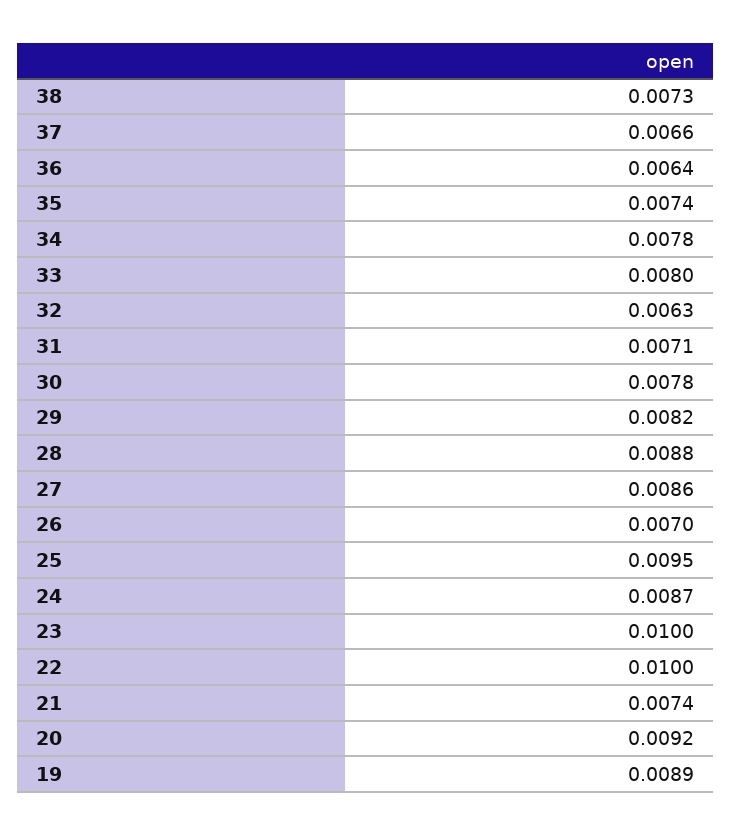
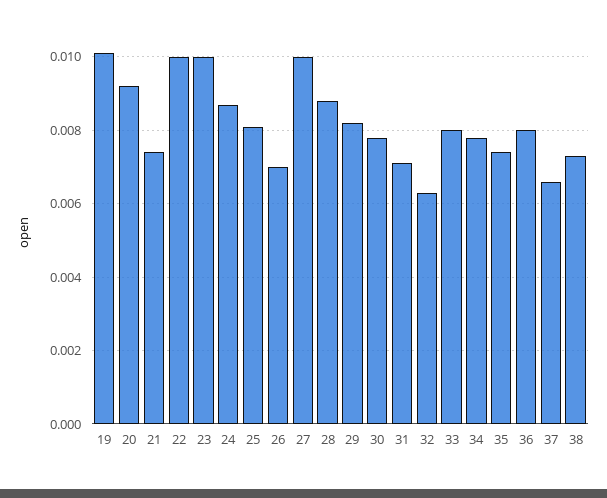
36: 0.0064 -> 0.008
27: 0.0086 -> 0.01
25: 0.0095 -> 0.008
19: 0.0089 -> 0.01

